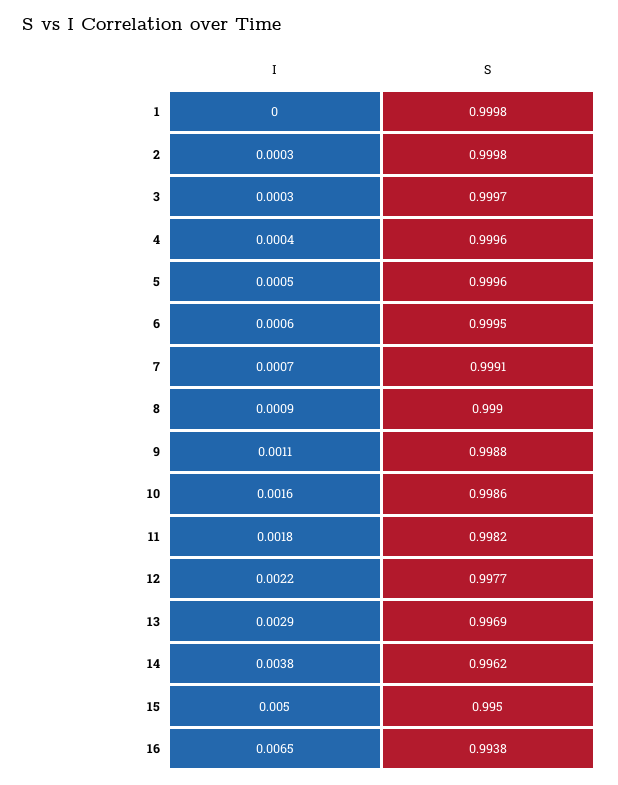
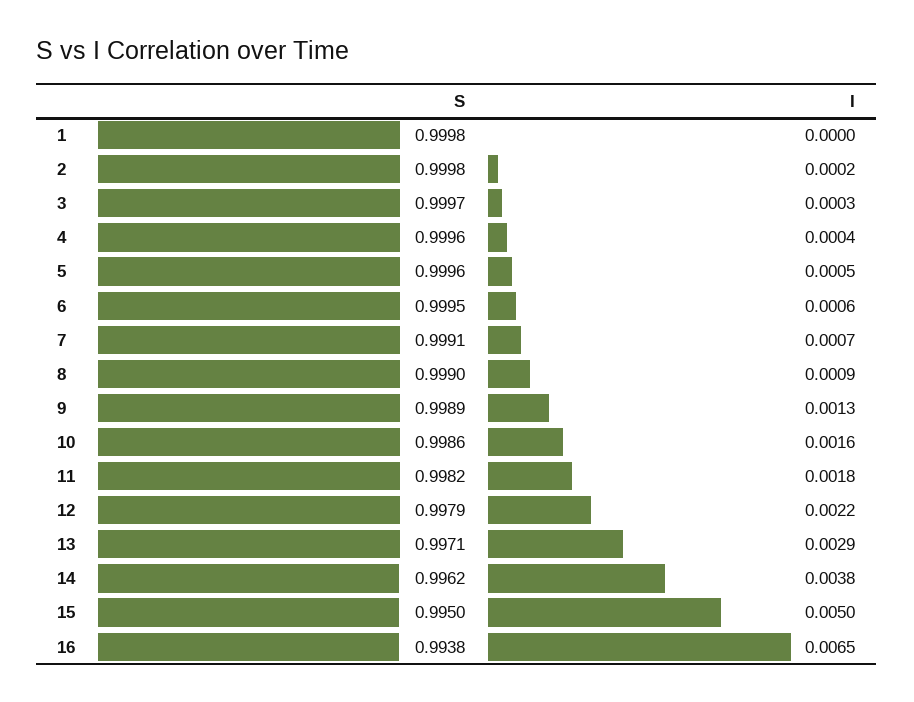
I, 2: 0.0003 -> 0.0002
I, 9: 0.0011 -> 0.0013
S, 9: 0.9988 -> 0.9989
S, 12: 0.9977 -> 0.9979
S, 13: 0.9969 -> 0.9971

